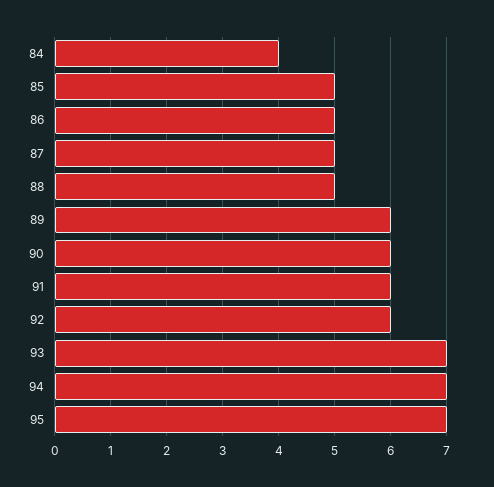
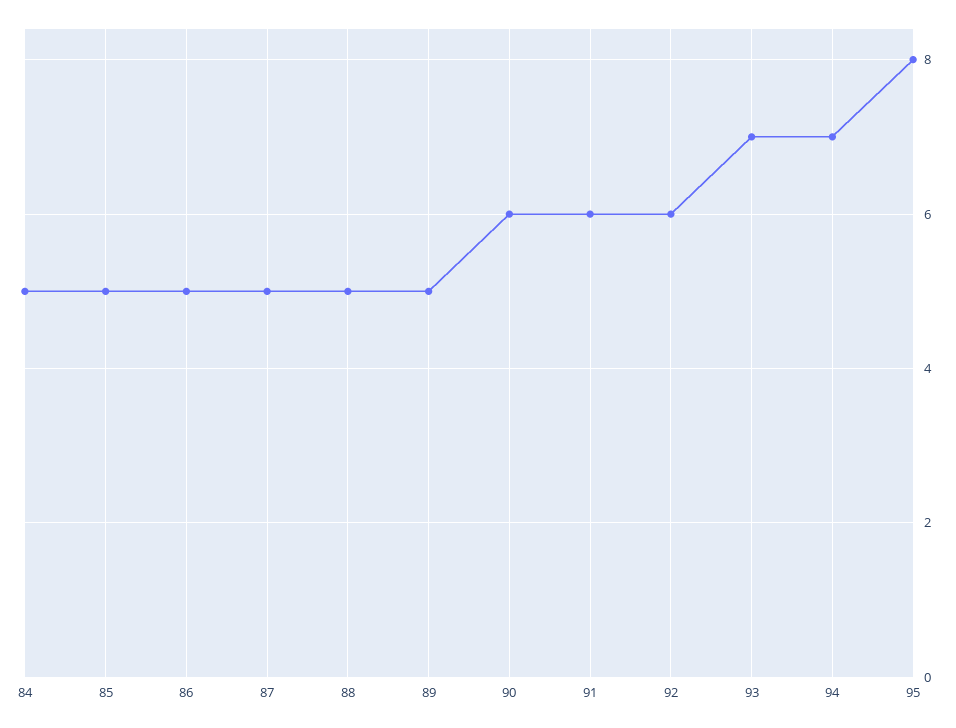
84: 4 -> 5
89: 6 -> 5
95: 7 -> 8

